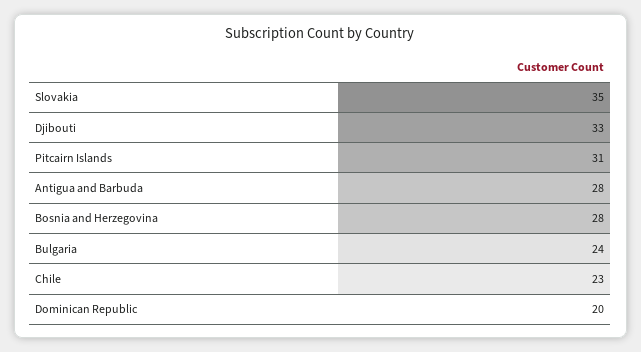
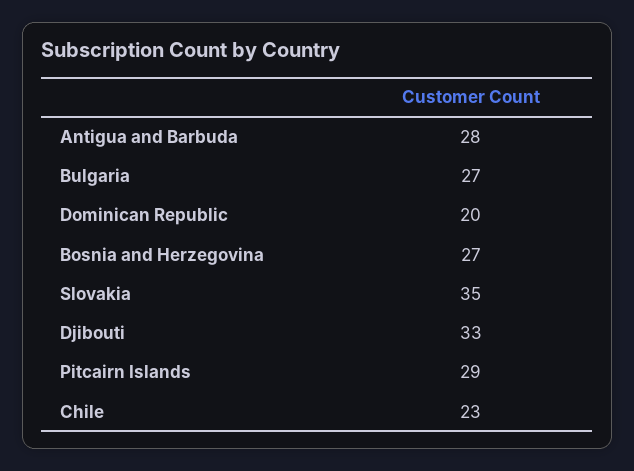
Pitcairn Islands: 31 -> 29
Bosnia and Herzegovina: 28 -> 27
Bulgaria: 24 -> 27

